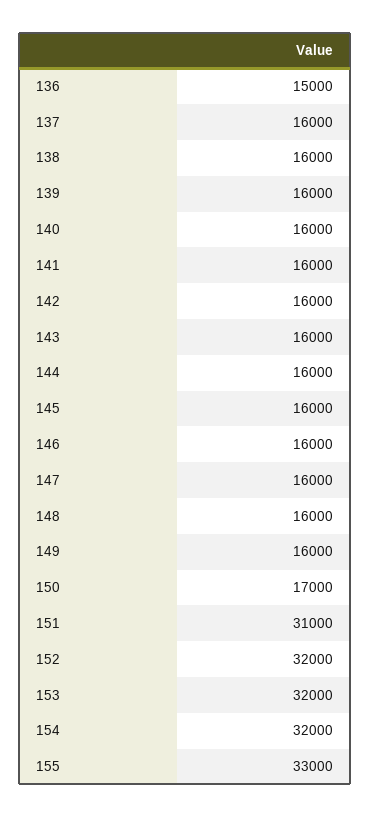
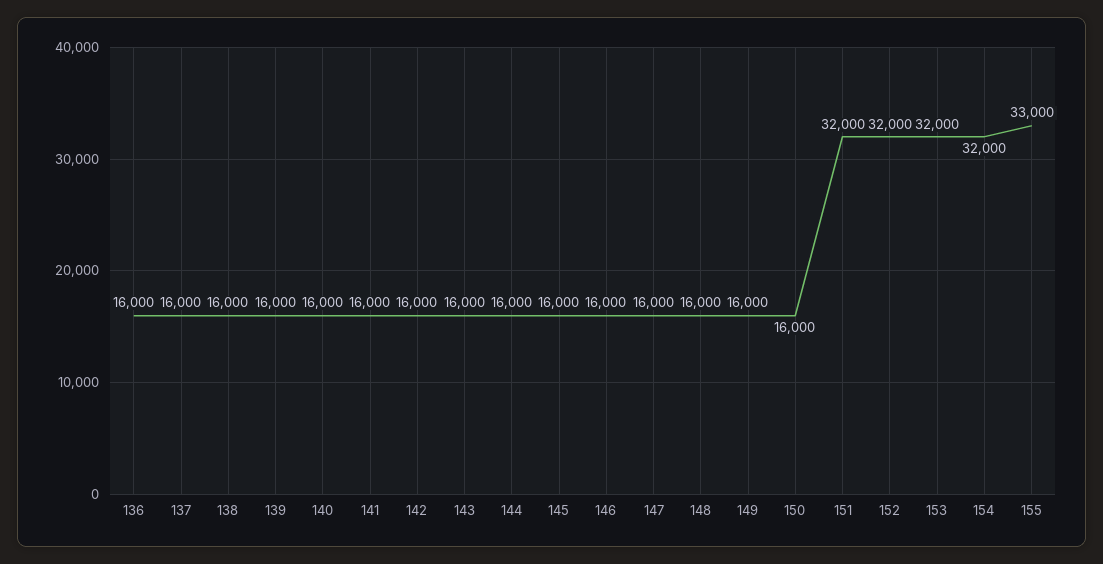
136: 15000 -> 16000
150: 17000 -> 16000
151: 31000 -> 32000

